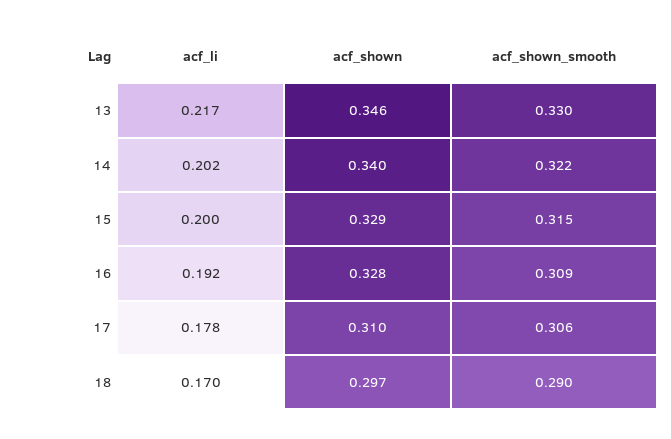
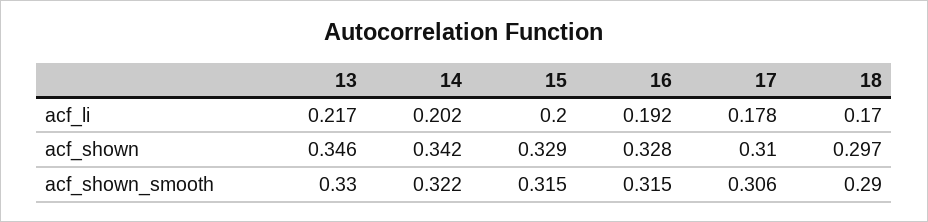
acf_shown, 14: 0.34 -> 0.342
acf_shown_smooth, 16: 0.309 -> 0.315

